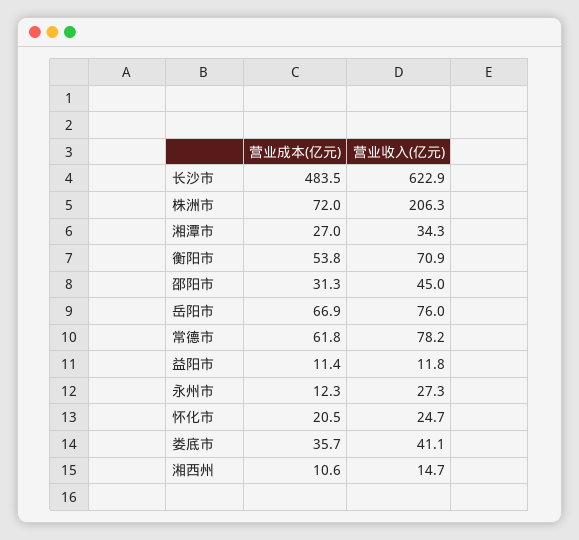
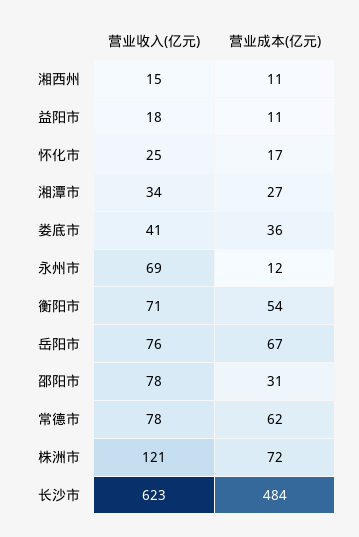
营业收入(亿元), 株洲市: 206.3 -> 121
营业收入(亿元), 邵阳市: 45 -> 78
营业收入(亿元), 益阳市: 11.8 -> 18
营业收入(亿元), 永州市: 27.3 -> 69
营业成本(亿元), 怀化市: 20.5 -> 17

